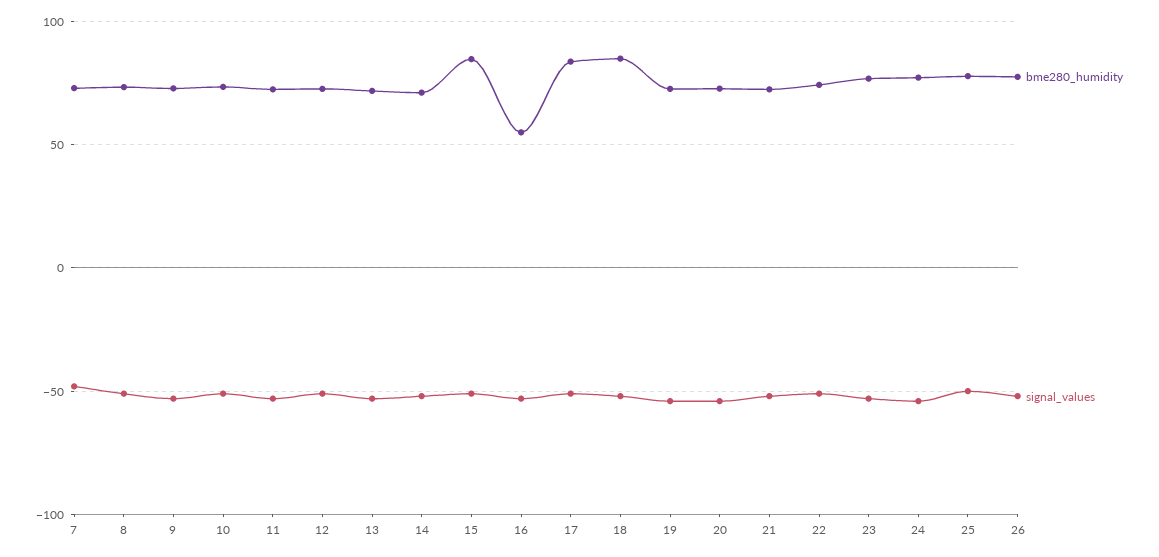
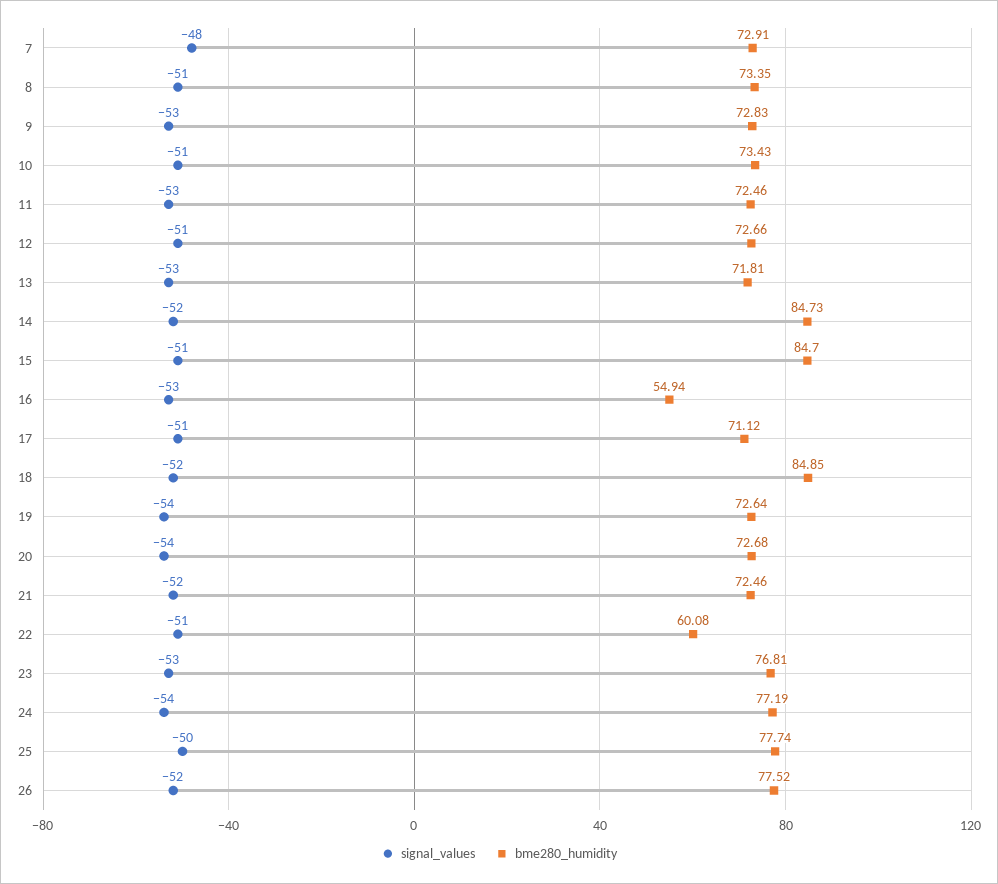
bme280_humidity, 14: 70 -> 84.73
bme280_humidity, 17: 85 -> 71.12
bme280_humidity, 22: 75 -> 60.08

